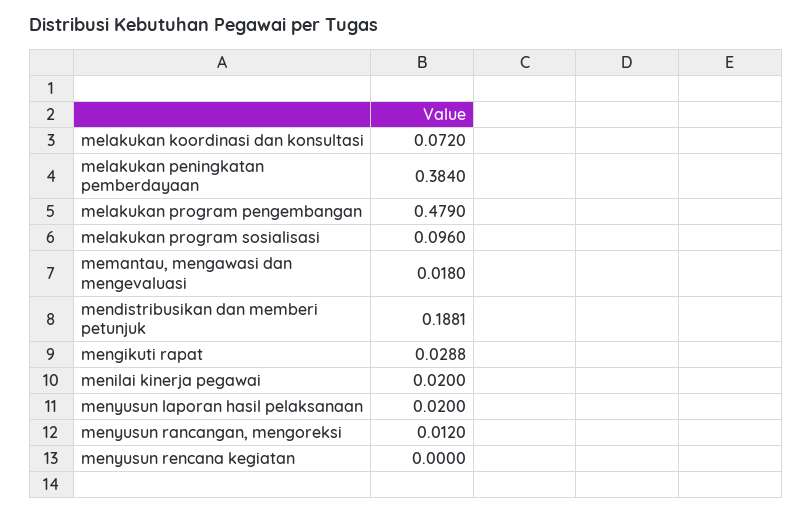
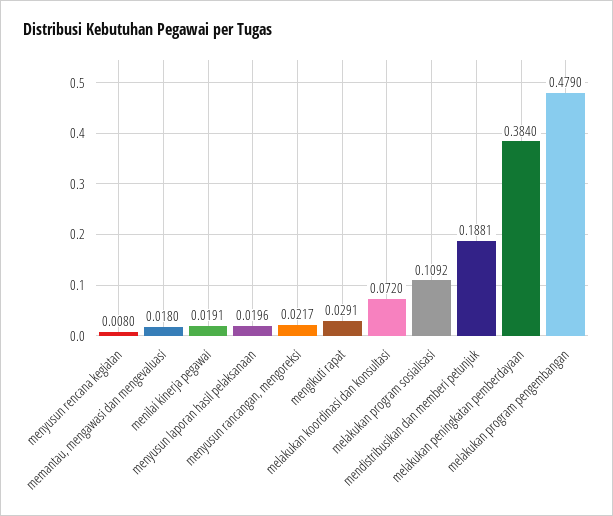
melakukan program sosialisasi: 0.096 -> 0.1092
mengikuti rapat: 0.0288 -> 0.0291
menilai kinerja pegawai: 0.02 -> 0.0191
menyusun laporan hasil pelaksanaan: 0.02 -> 0.0196
menyusun rancangan, mengoreksi: 0.012 -> 0.0217
menyusun rencana kegiatan: 0 -> 0.008

